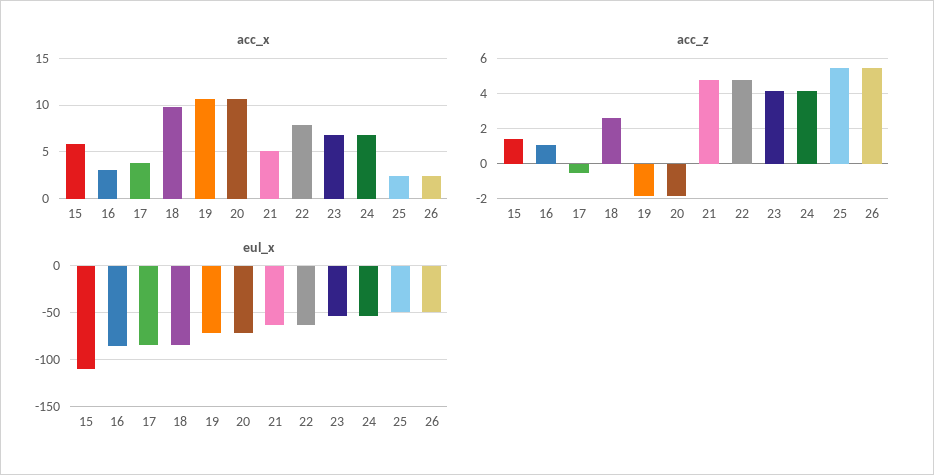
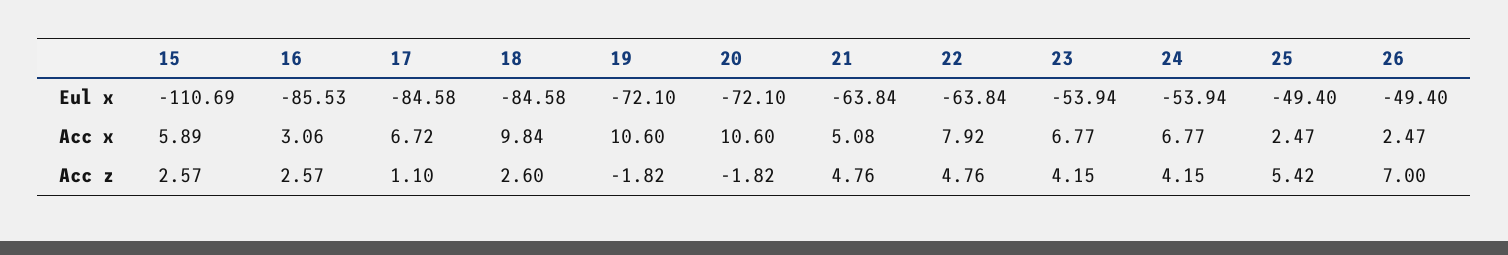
acc_x, 17: 4 -> 6.72
acc_z, 15: 1.5 -> 2.57
acc_z, 16: 1 -> 2.57
acc_z, 17: -0.5 -> 1.1
acc_z, 26: 5.5 -> 7

